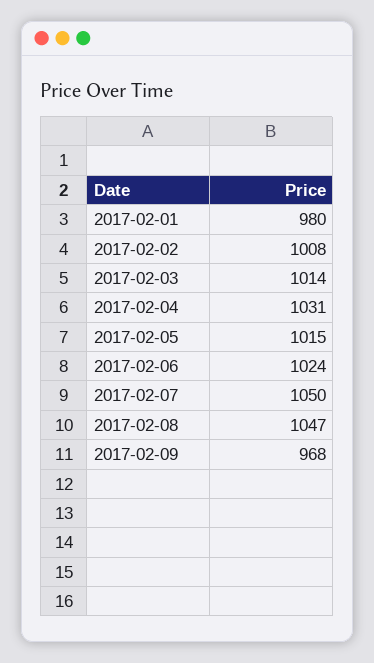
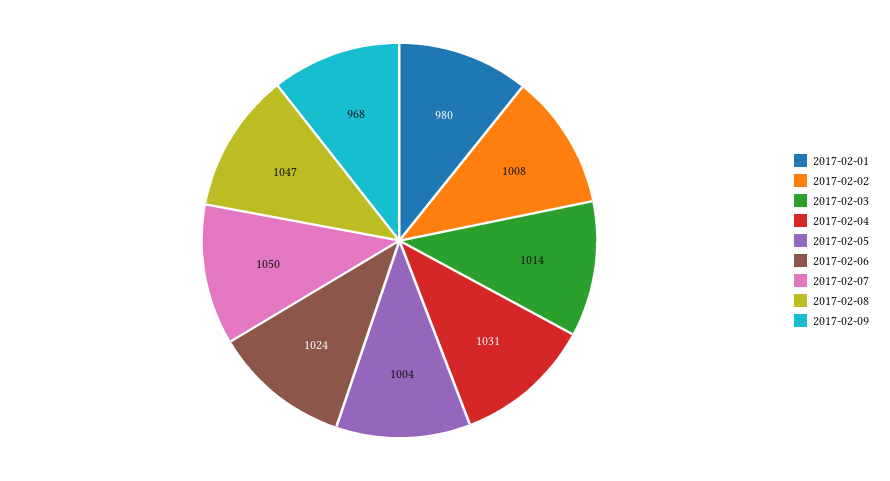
2017-02-05: 1015 -> 1004

